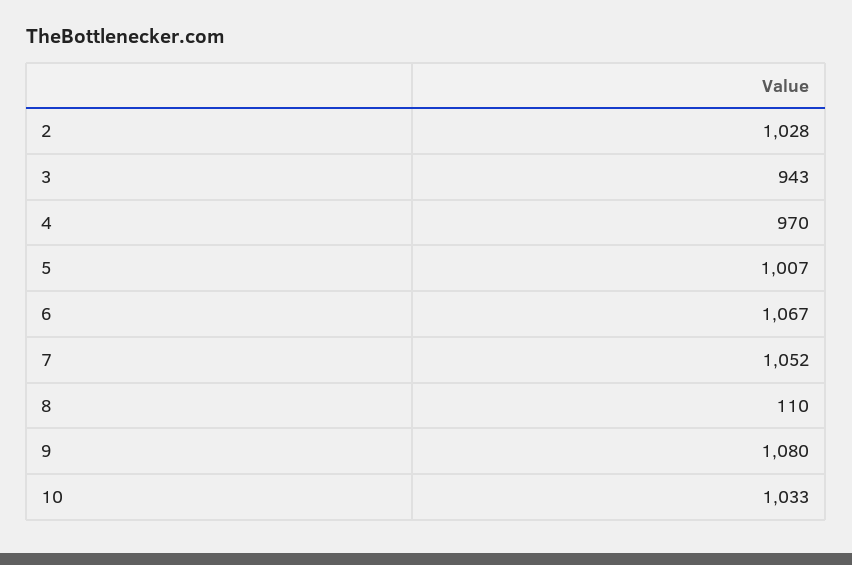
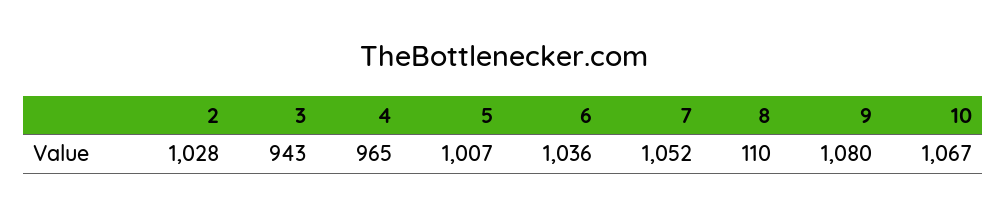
4: 970 -> 965
6: 1067 -> 1036
10: 1033 -> 1067

